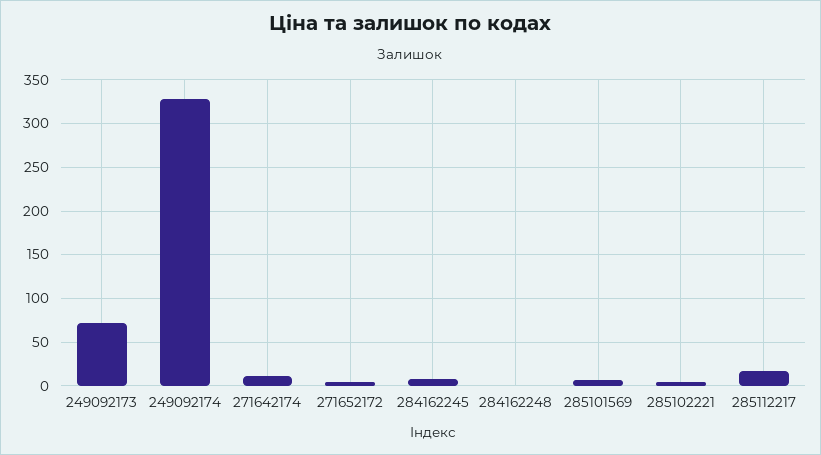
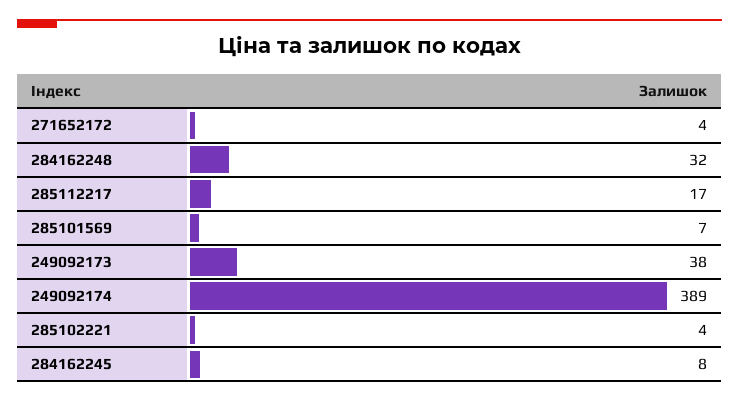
249092173: 70 -> 38
249092174: 330 -> 389
271642174: 10 -> none
284162248: 0 -> 32

